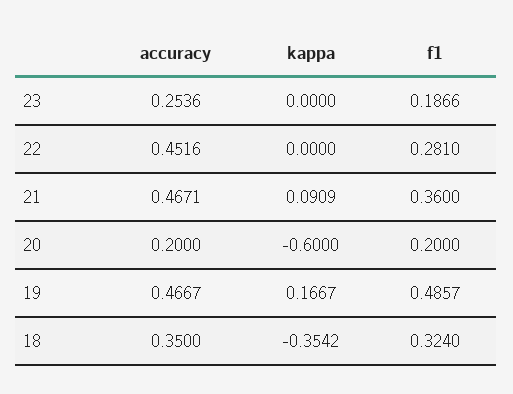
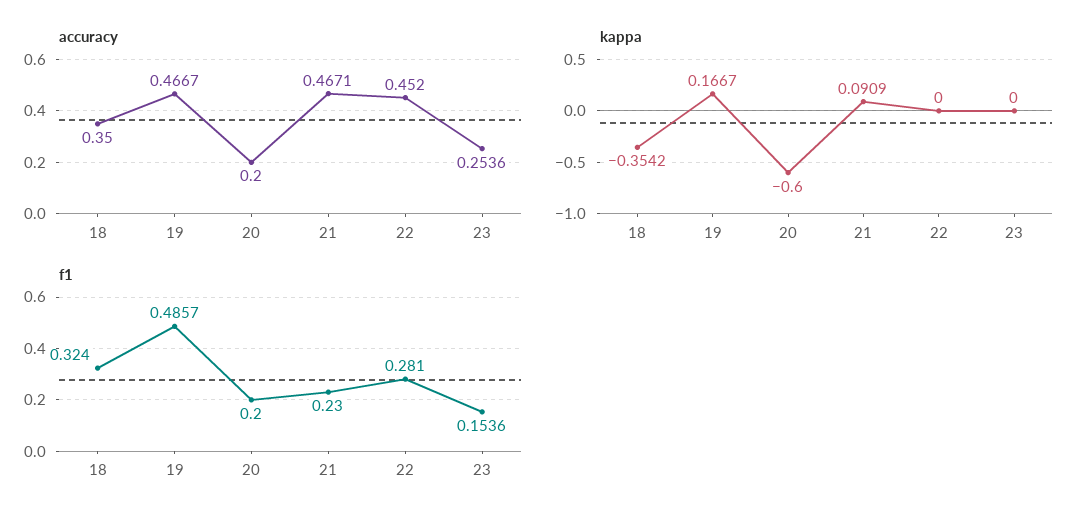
f1, 23: 0.1866 -> 0.1536
accuracy, 22: 0.4516 -> 0.452
f1, 21: 0.36 -> 0.23

